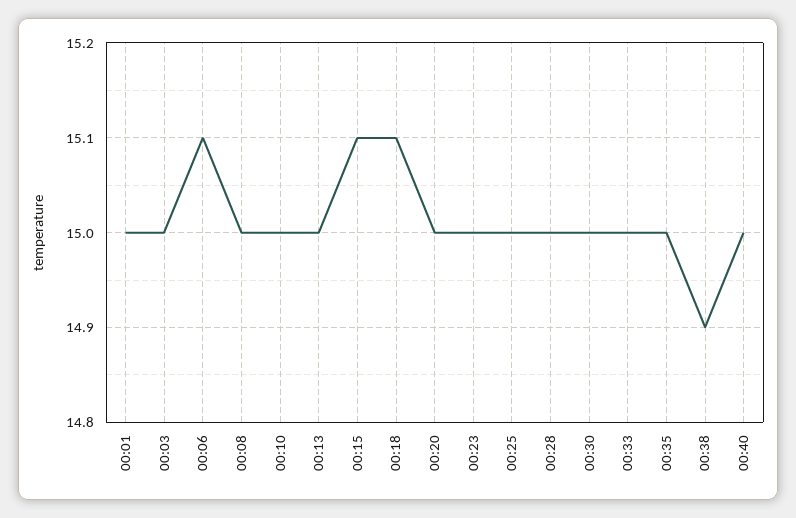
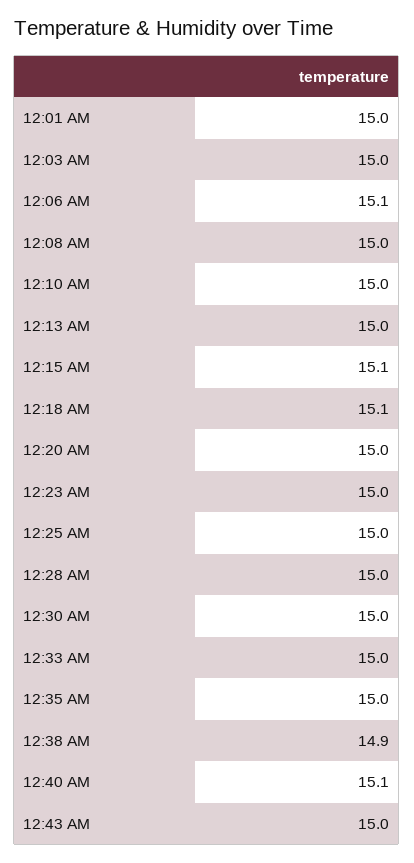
00:40: 15 -> 15.1
12:43 AM: none -> 15

